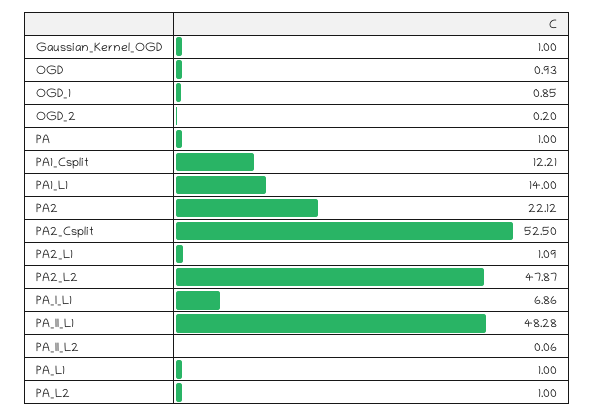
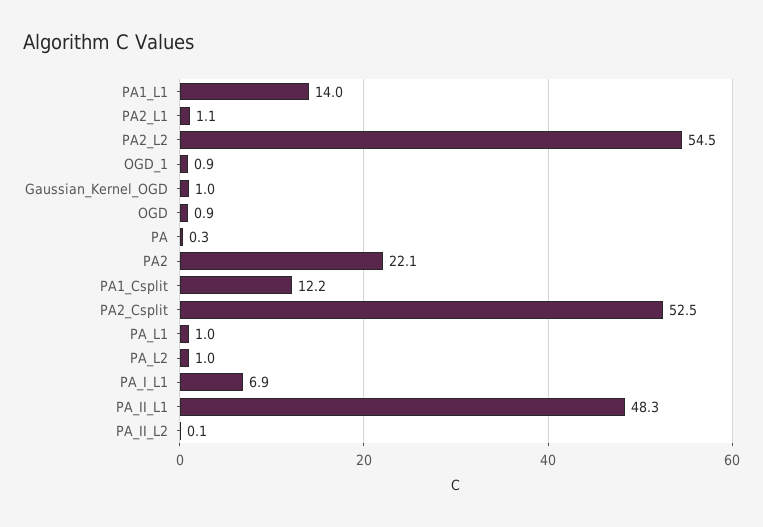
OGD_2: 0.2 -> none
PA: 1 -> 0.3
PA2_L2: 47.87 -> 54.5

